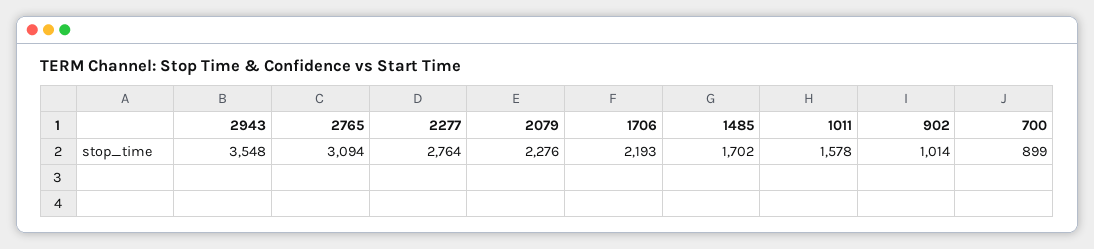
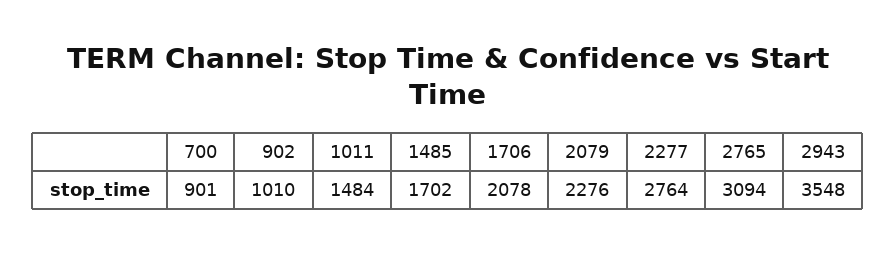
1706: 2193 -> 2078
1011: 1578 -> 1484
902: 1014 -> 1010
700: 899 -> 901

